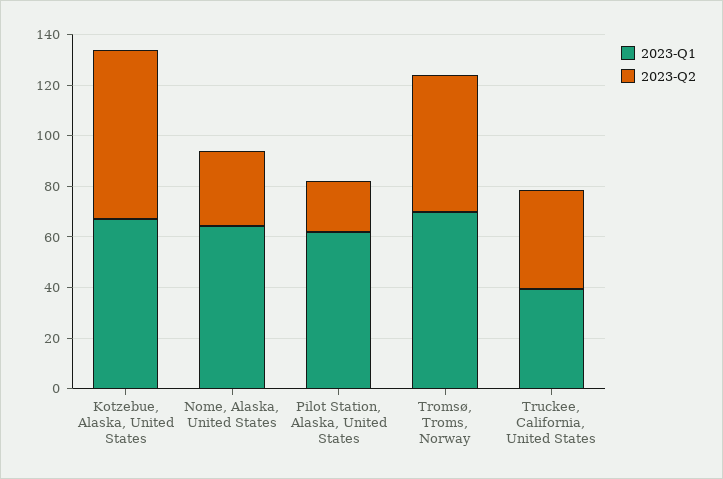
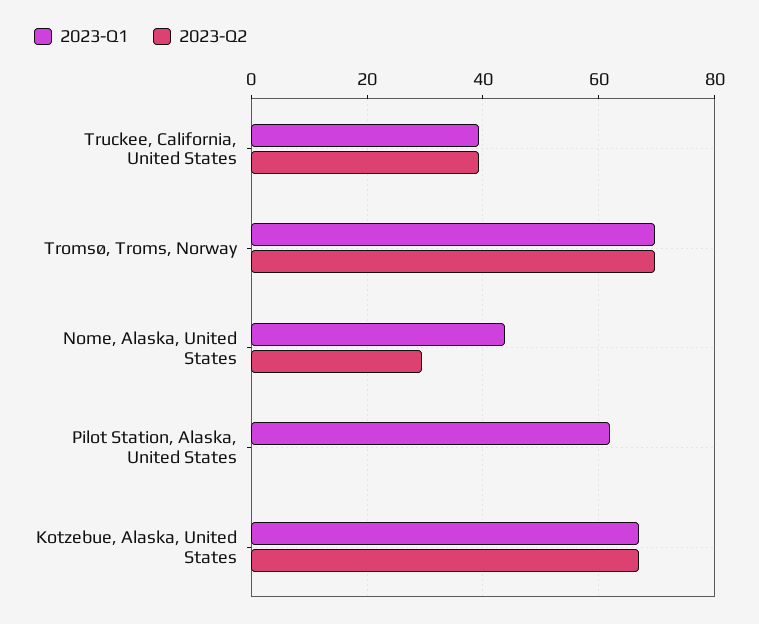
2023-Q1, Nome, Alaska, United States: 65 -> 44
2023-Q2, Pilot Station, Alaska, United States: 20 -> 0
2023-Q2, Tromsø, Troms, Norway: 55 -> 70

